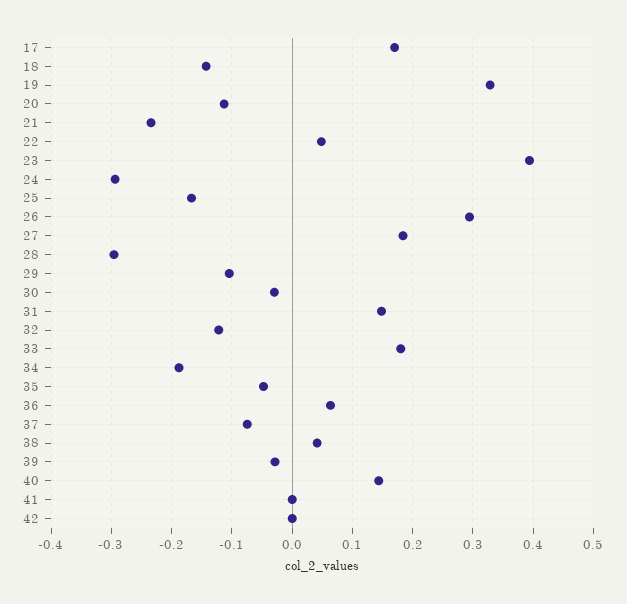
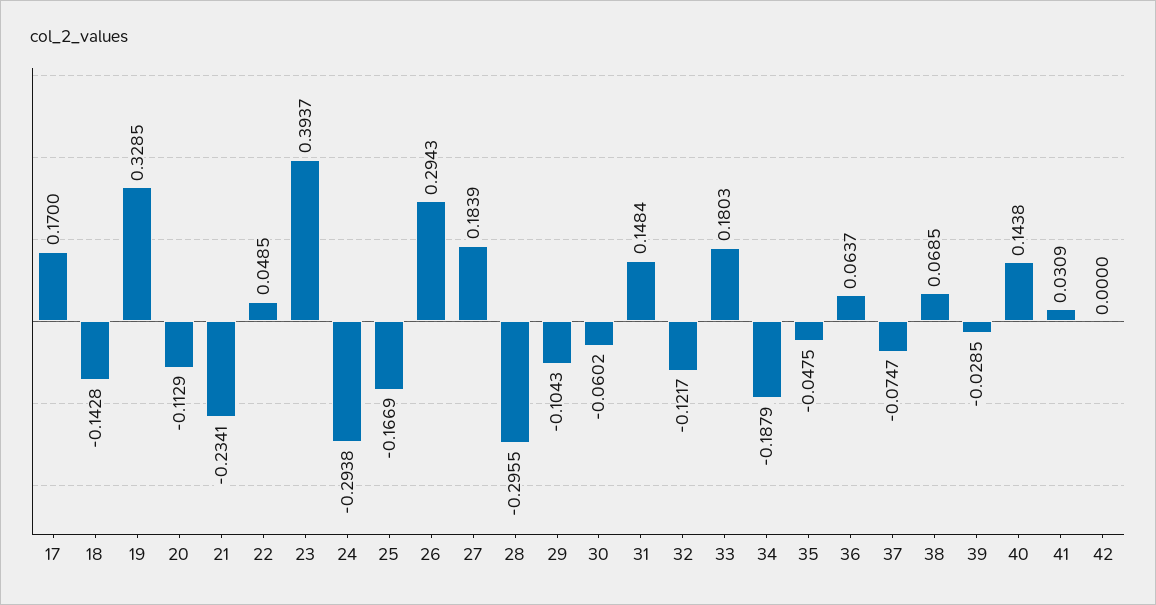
30: -0.03 -> -0.0602
38: 0.04 -> 0.0685
41: 0 -> 0.0309

